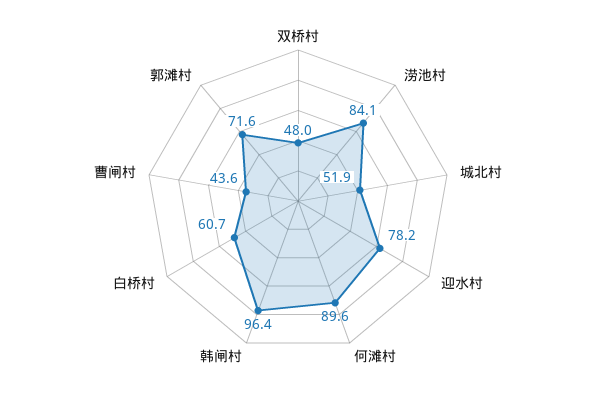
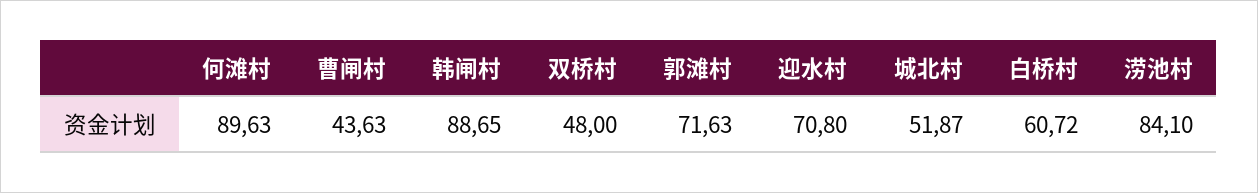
迎水村: 78.2 -> 70.8
韩闸村: 96.4 -> 88.65

